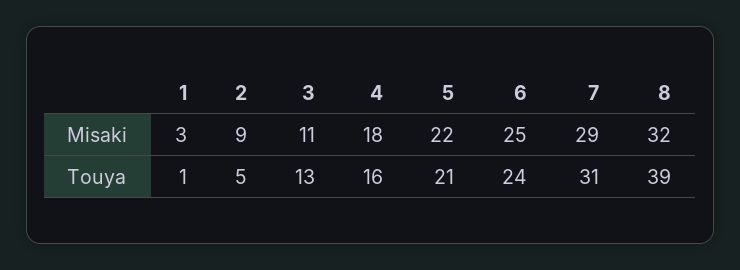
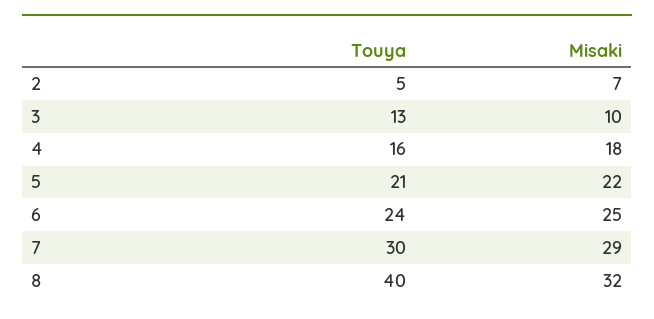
1, Misaki: 3 -> none
2, Misaki: 9 -> 7
3, Misaki: 11 -> 10
1, Touya: 1 -> none
7, Touya: 31 -> 30
8, Touya: 39 -> 40

